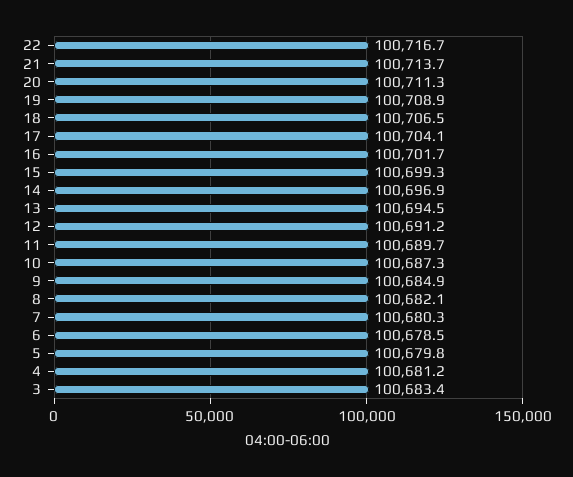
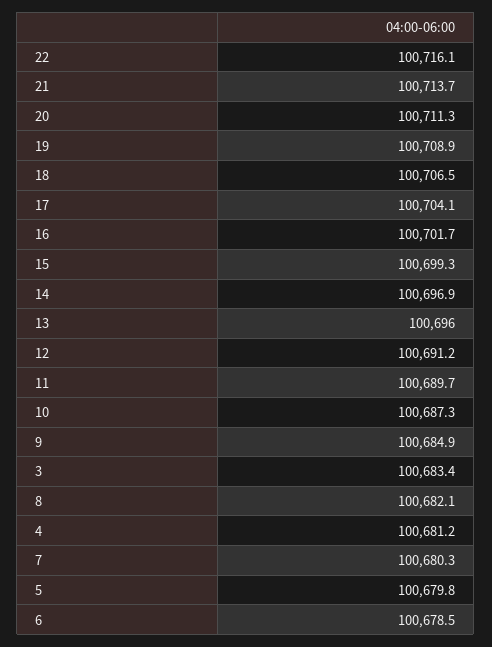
22: 100716.7 -> 100716.1
13: 100694.5 -> 100696

